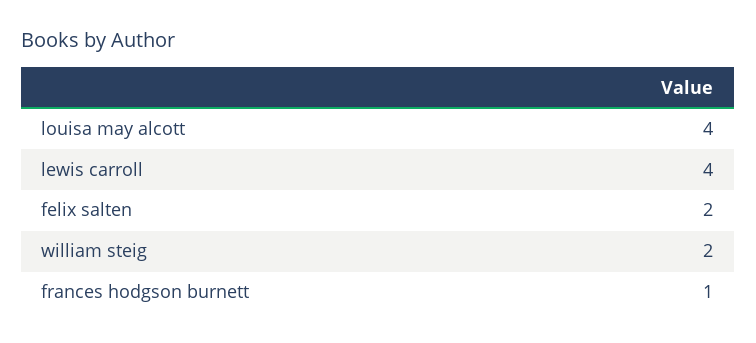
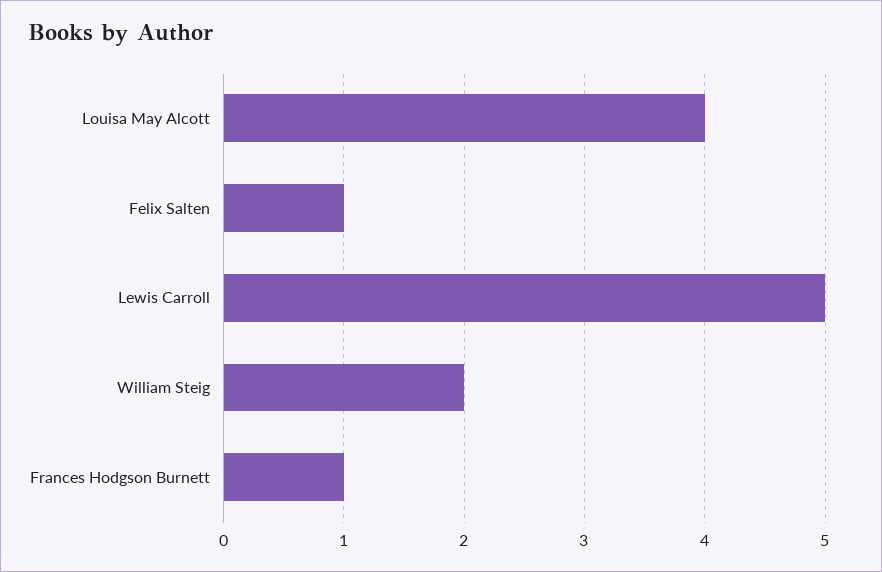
lewis carroll: 4 -> 5
felix salten: 2 -> 1

